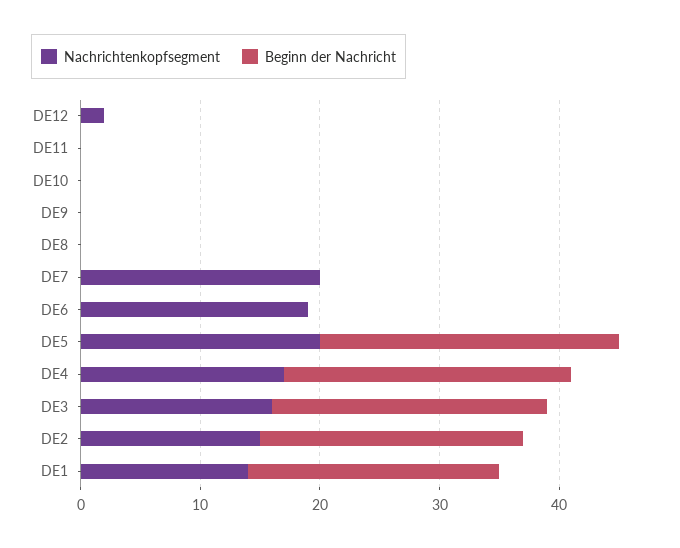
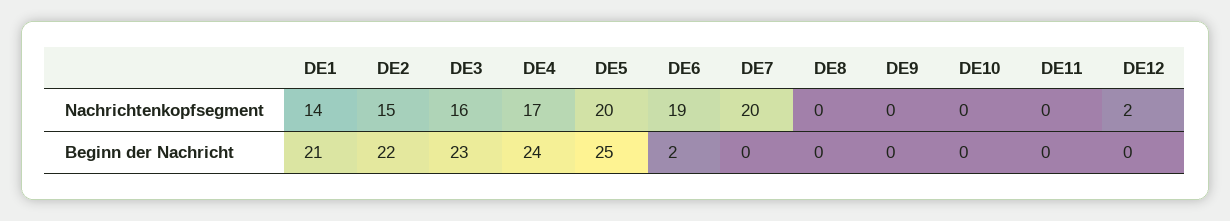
Beginn der Nachricht, DE6: 0 -> 2

